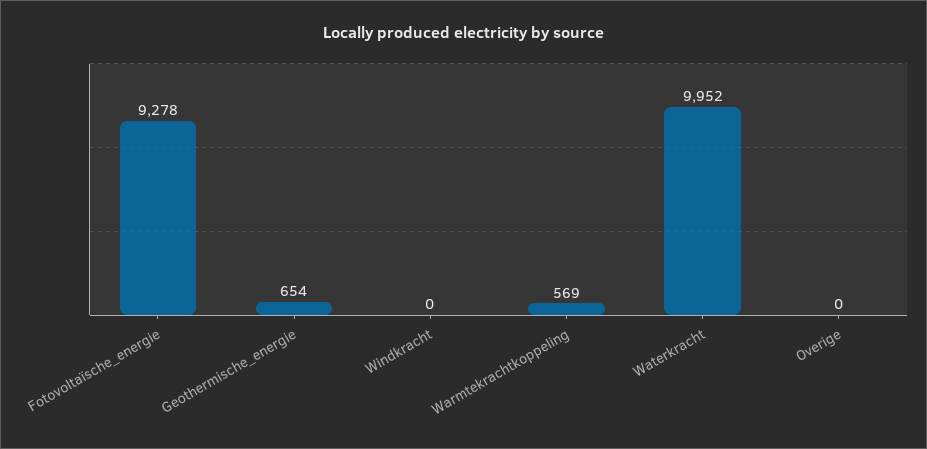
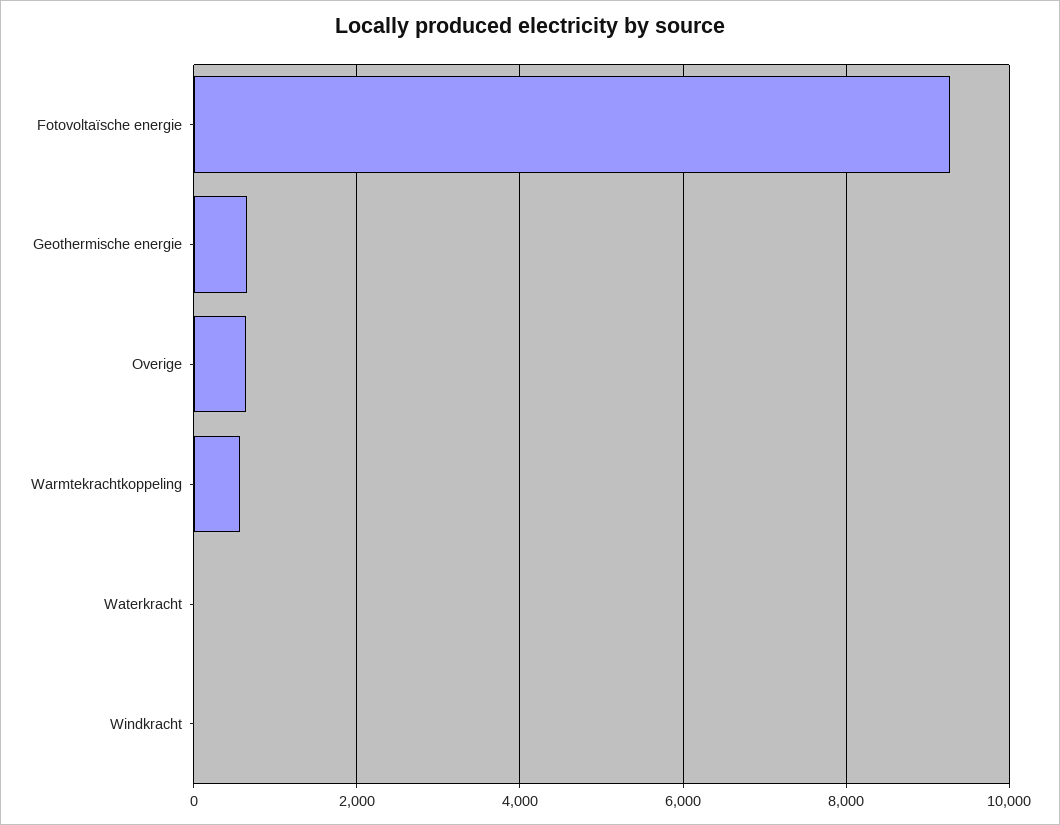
Waterkracht: 9952 -> 0
Overige: 0 -> 600

